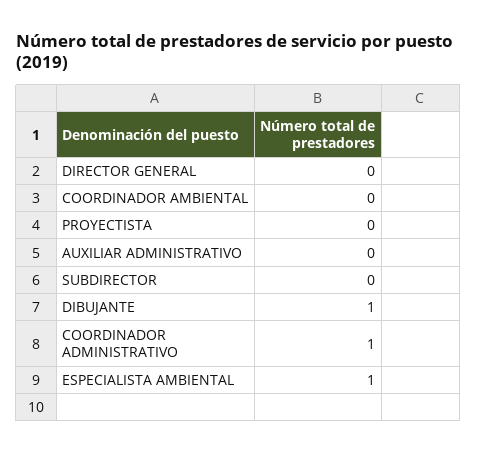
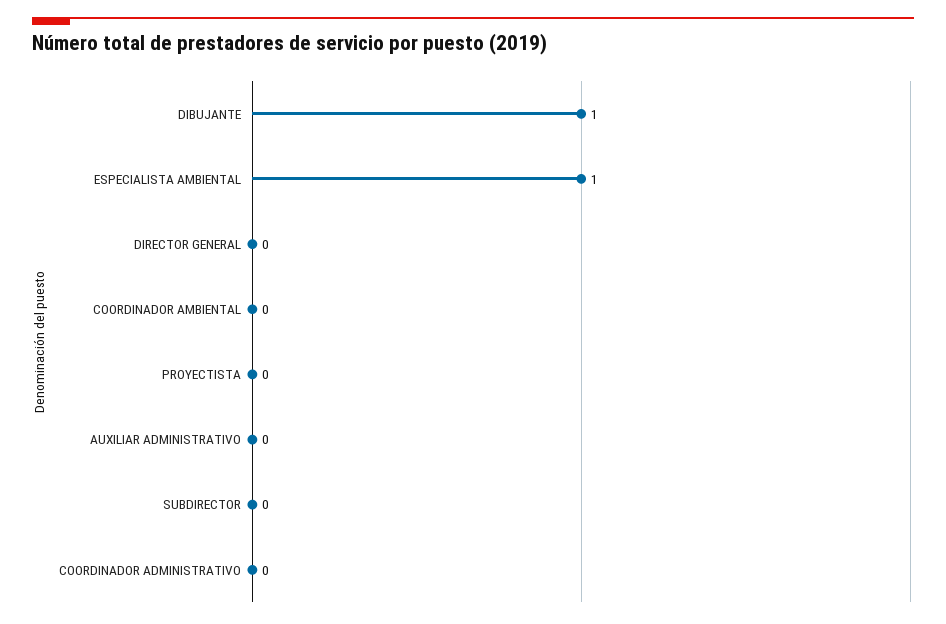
COORDINADOR ADMINISTRATIVO: 1 -> 0

